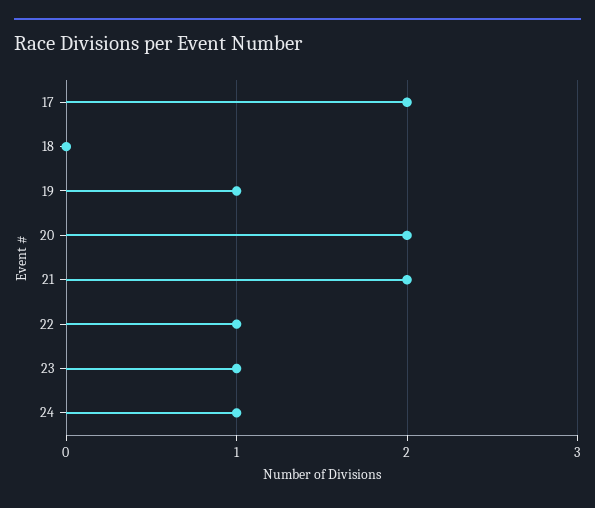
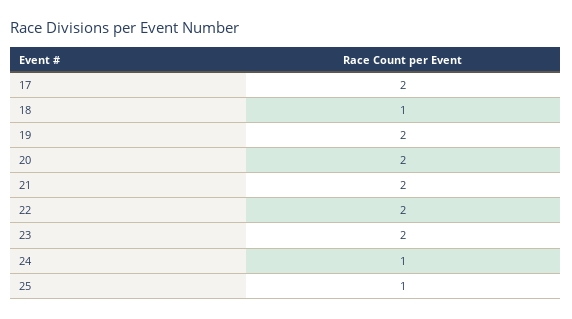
18: 0 -> 1
19: 1 -> 2
22: 1 -> 2
23: 1 -> 2
25: none -> 1

